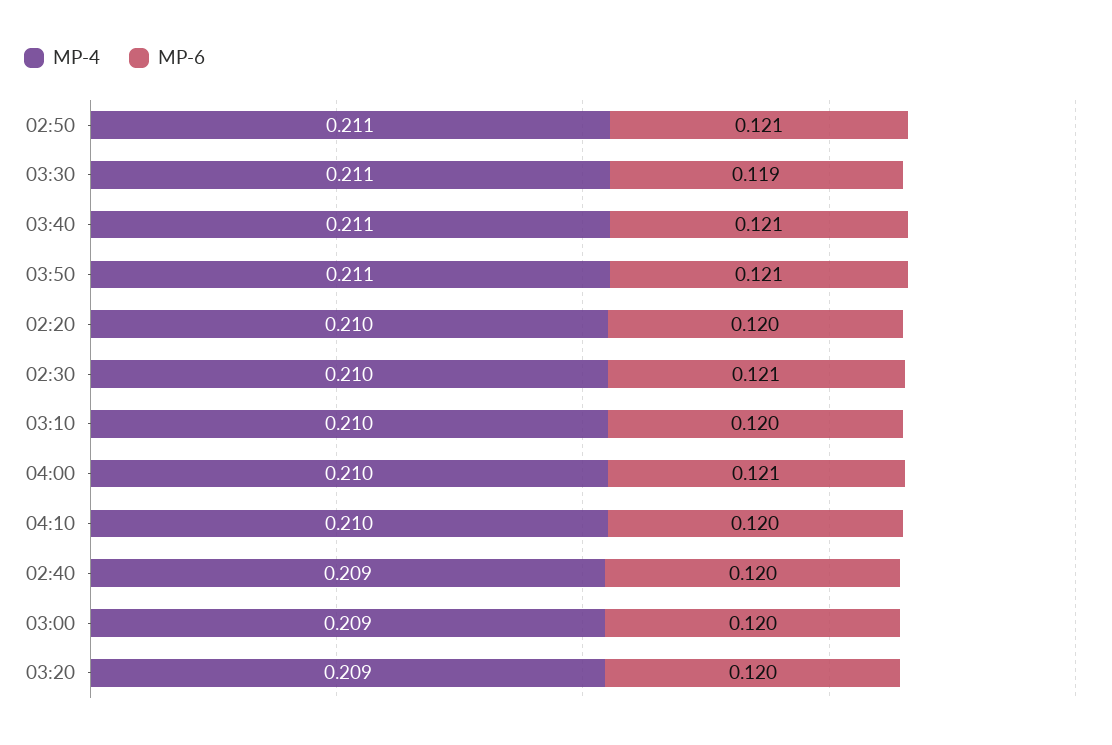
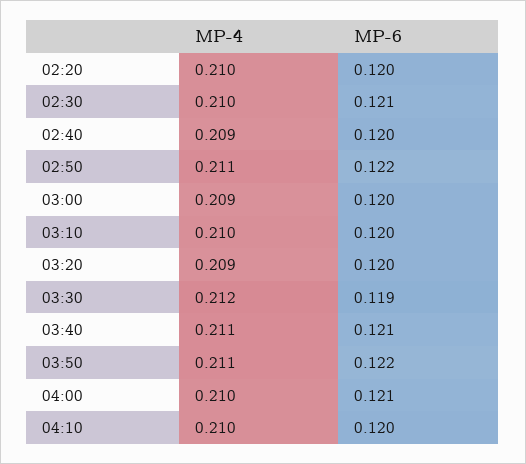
MP-6, 02:50: 0.121 -> 0.122
MP-4, 03:30: 0.211 -> 0.212
MP-6, 03:50: 0.121 -> 0.122

